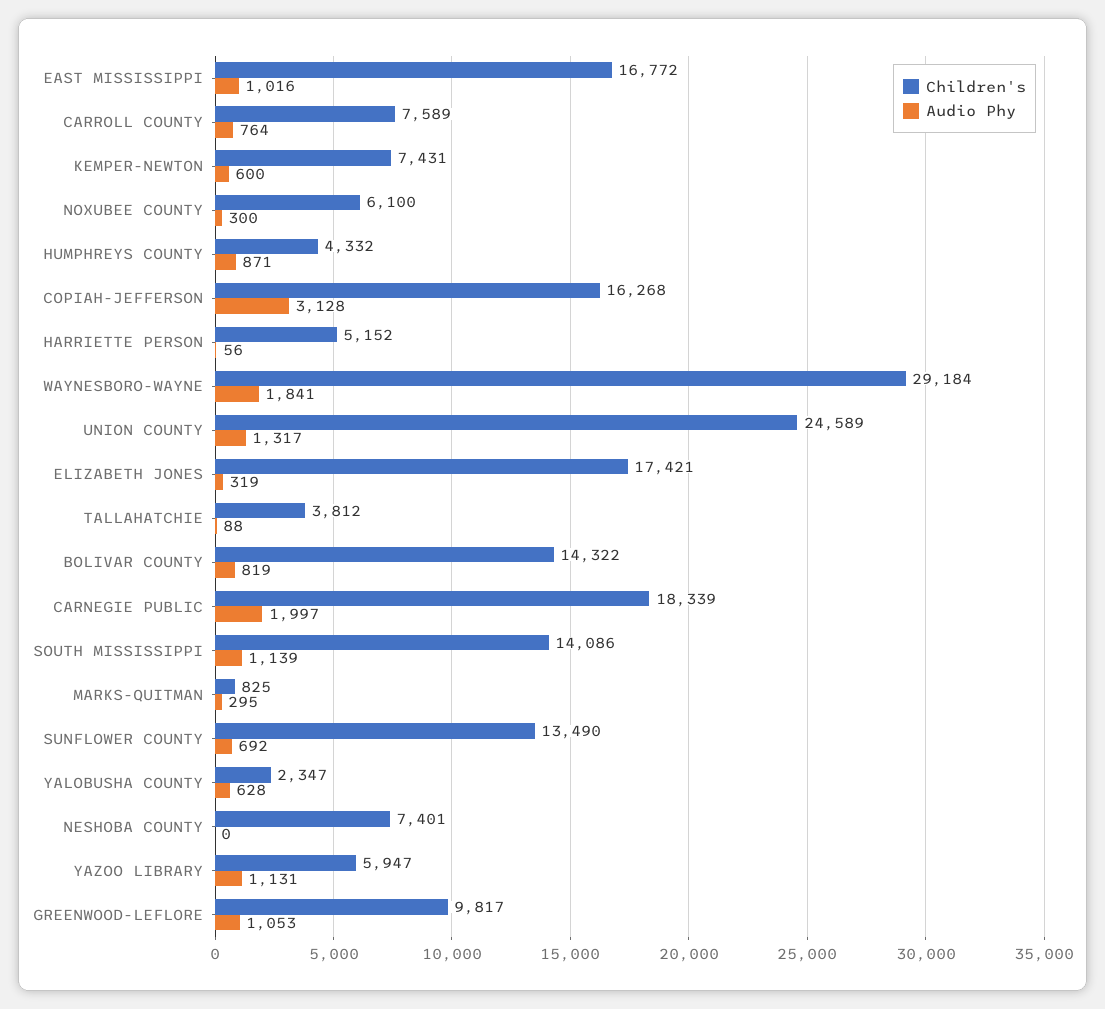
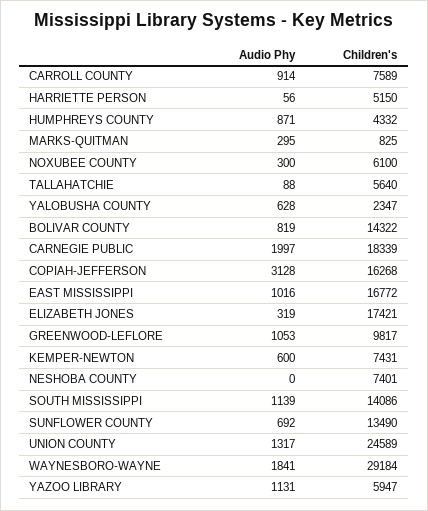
Audio Phy, CARROLL COUNTY: 764 -> 914
Children's, HARRIETTE PERSON: 5152 -> 5150
Children's, TALLAHATCHIE: 3812 -> 5640

